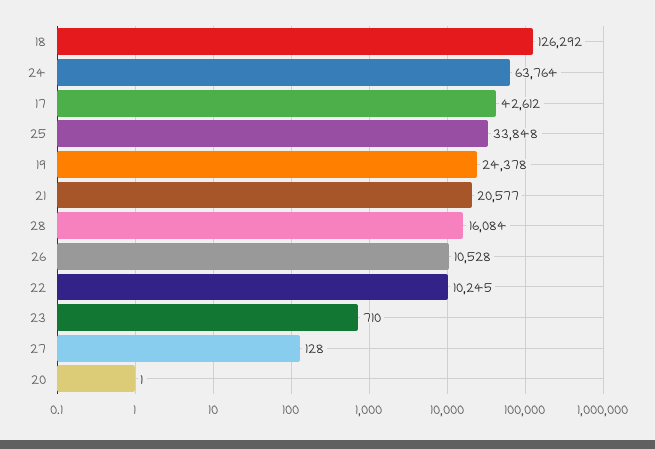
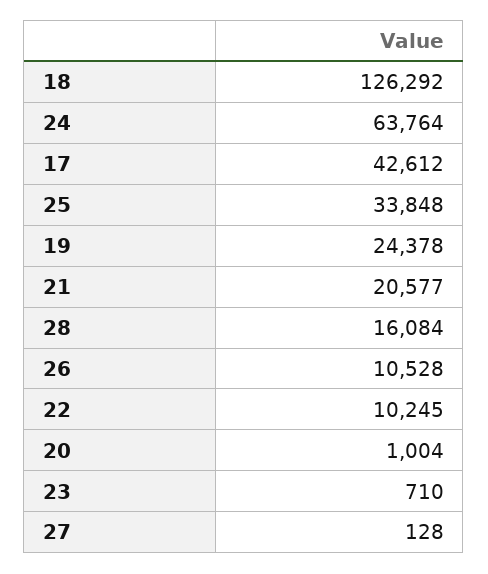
20: 1 -> 1004

